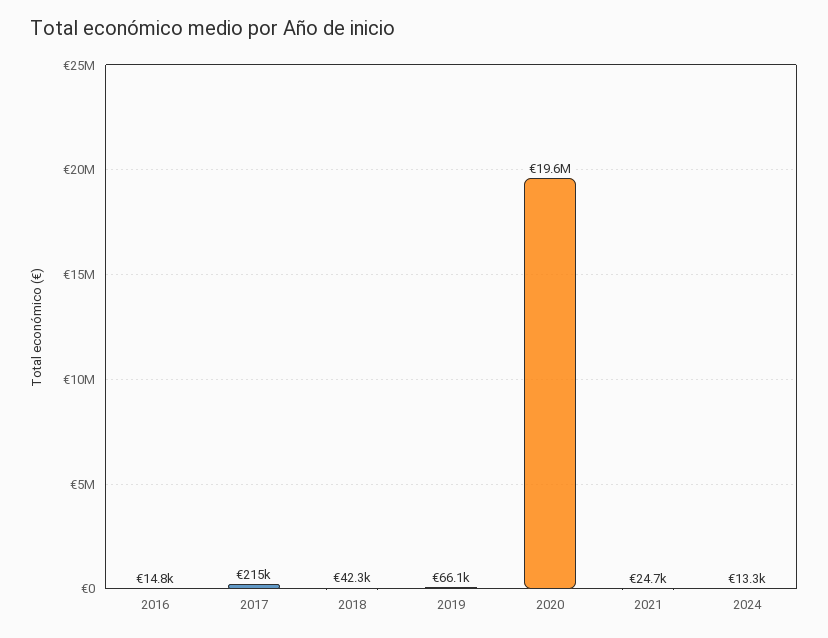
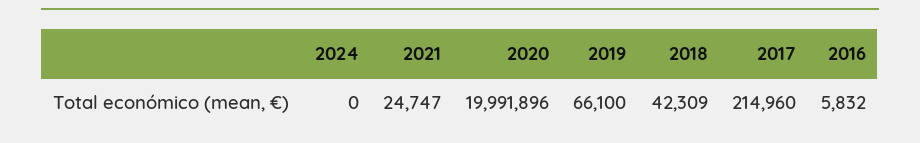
2016: 14800 -> 5832
2020: 19600000 -> 19991896
2024: 13300 -> 0

